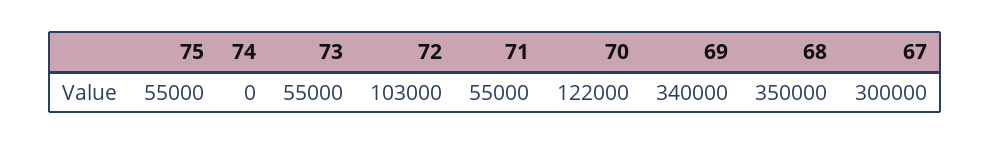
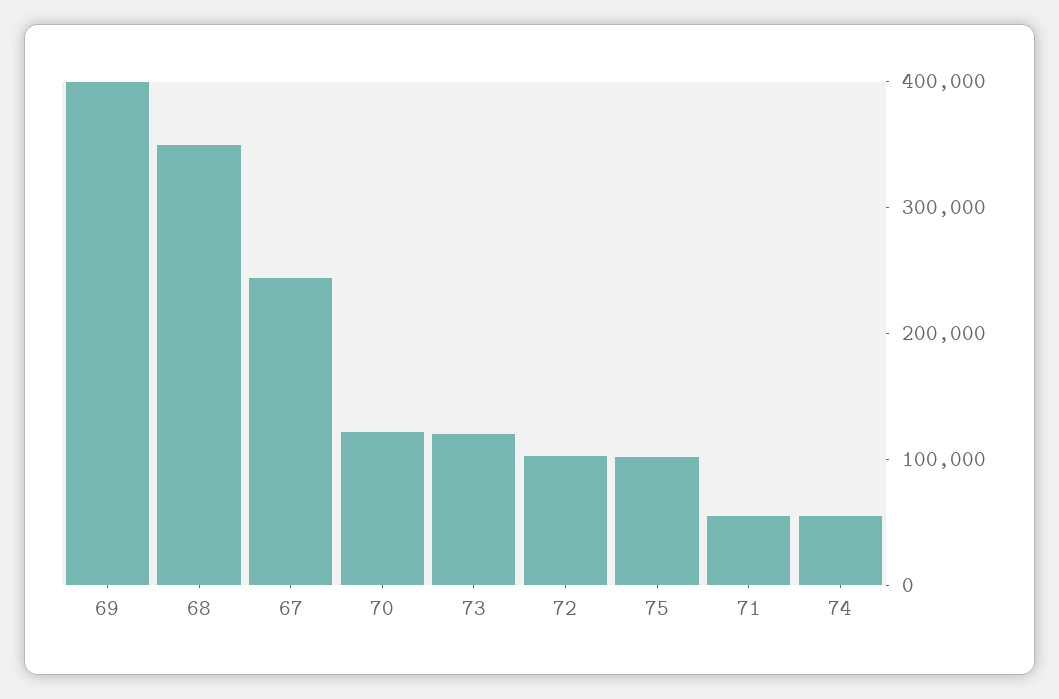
75: 55000 -> 100000
74: 0 -> 60000
73: 55000 -> 120000
69: 340000 -> 400000
67: 300000 -> 240000

